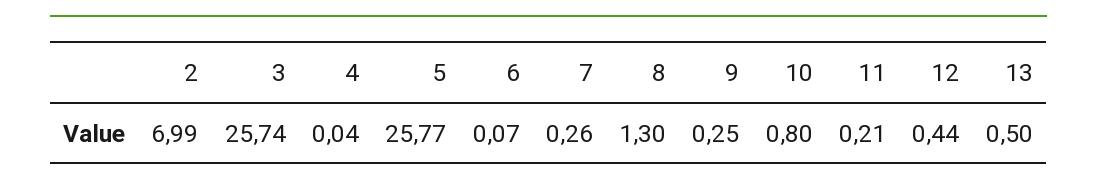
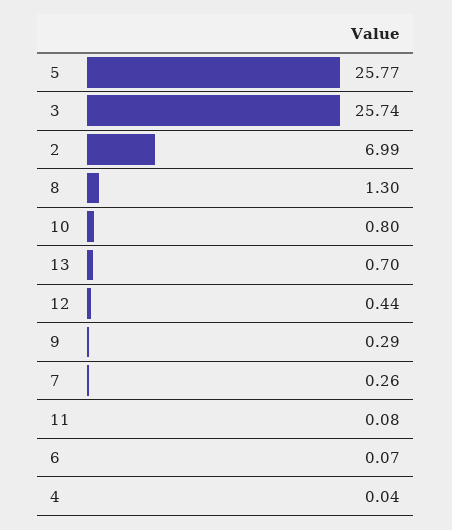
9: 0.25 -> 0.29
11: 0.21 -> 0.08
13: 0.5 -> 0.7

